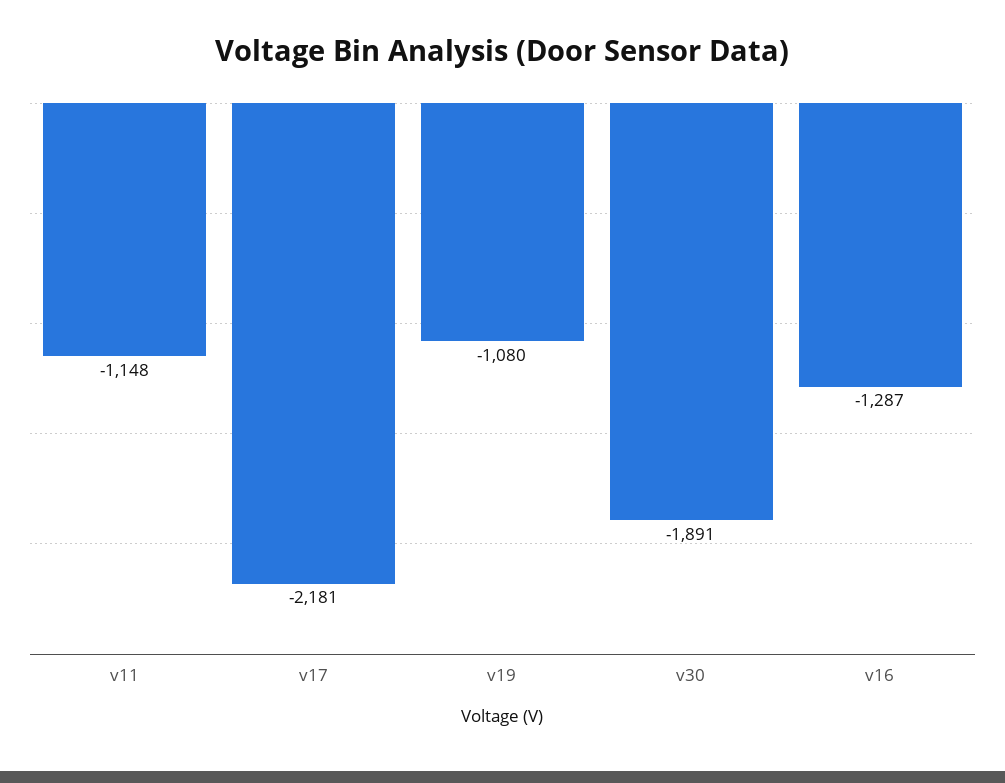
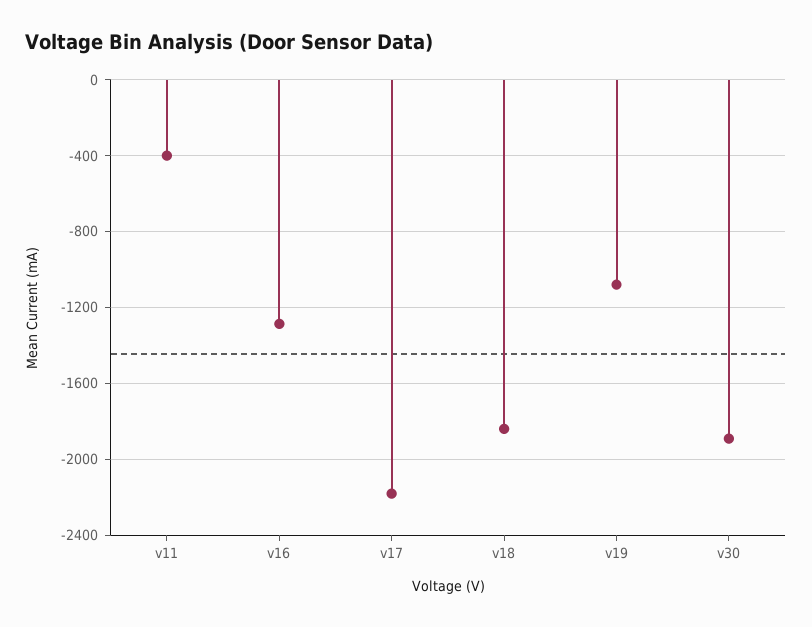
v11: -1148 -> -400
v18: none -> -1850

